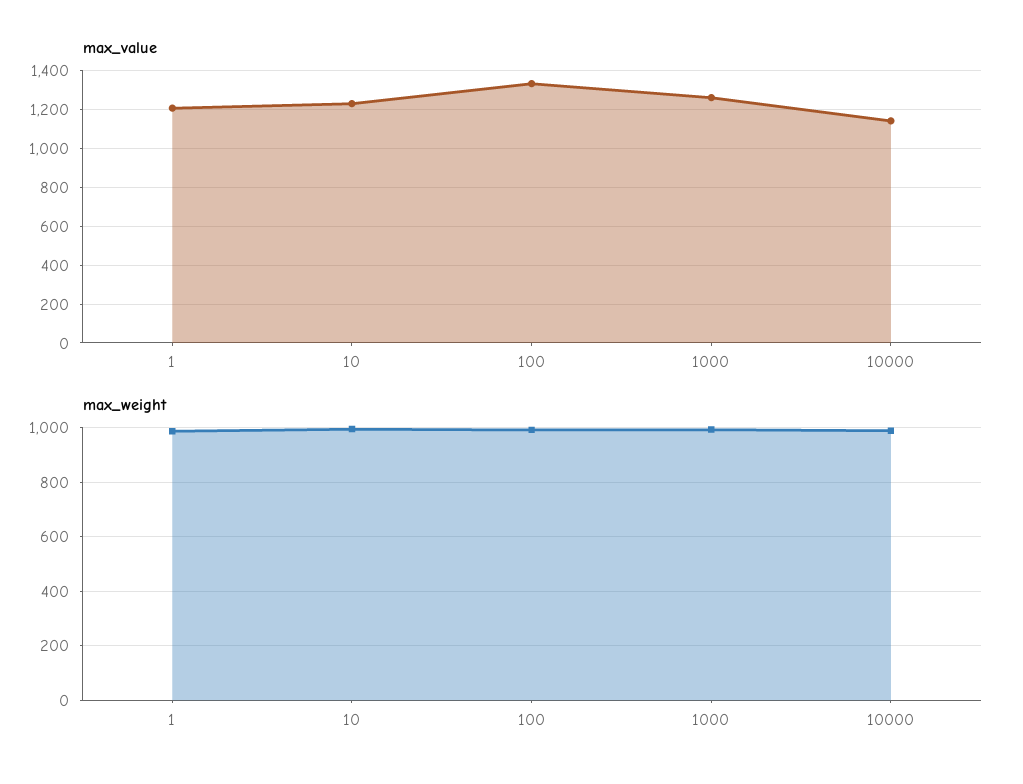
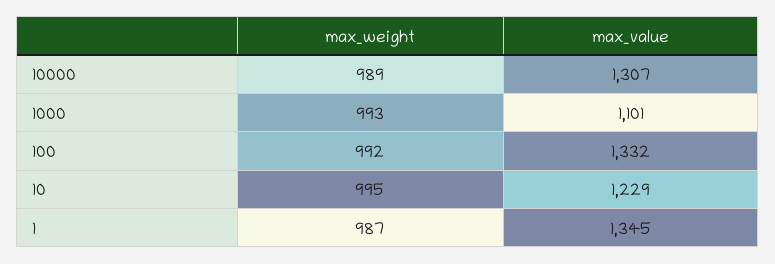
max_value, 1: 1200 -> 1345
max_value, 1000: 1250 -> 1101
max_value, 10000: 1150 -> 1307

